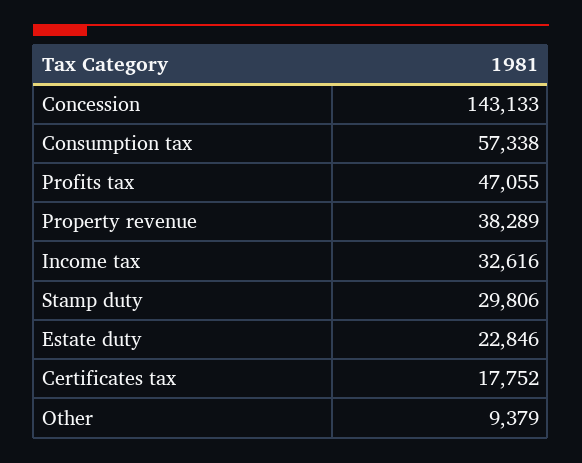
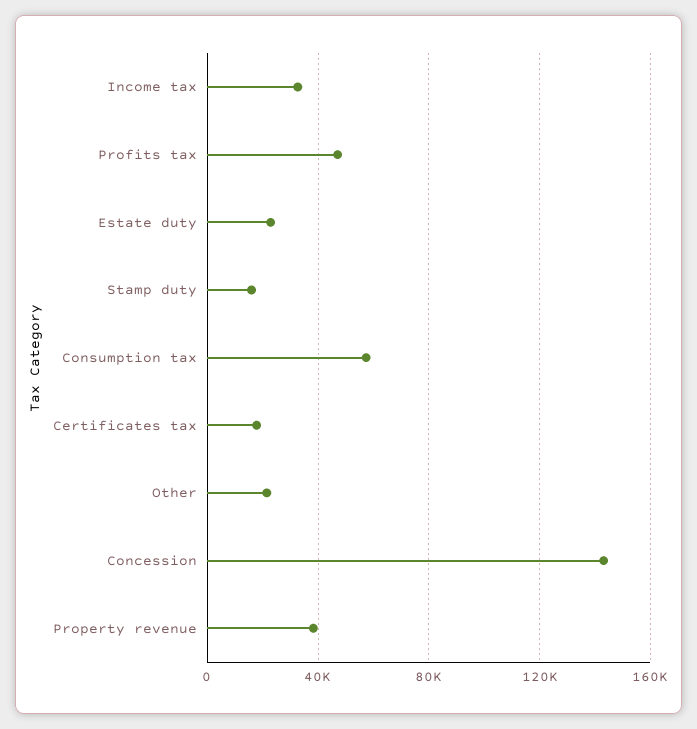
Stamp duty: 29806 -> 15000
Other: 9379 -> 20000

